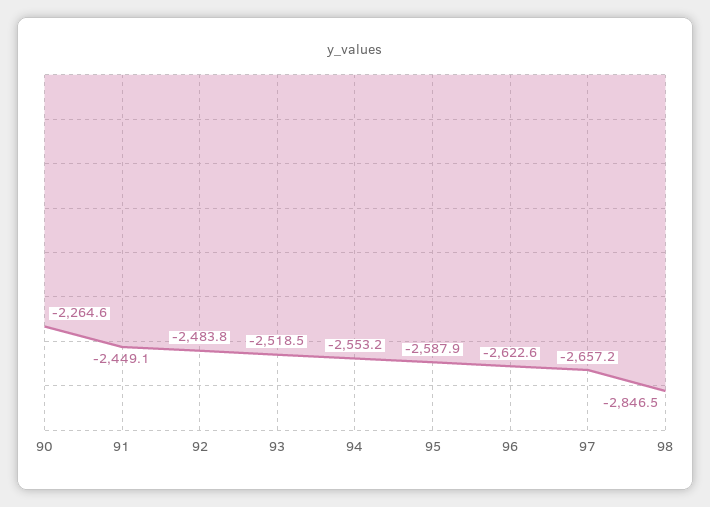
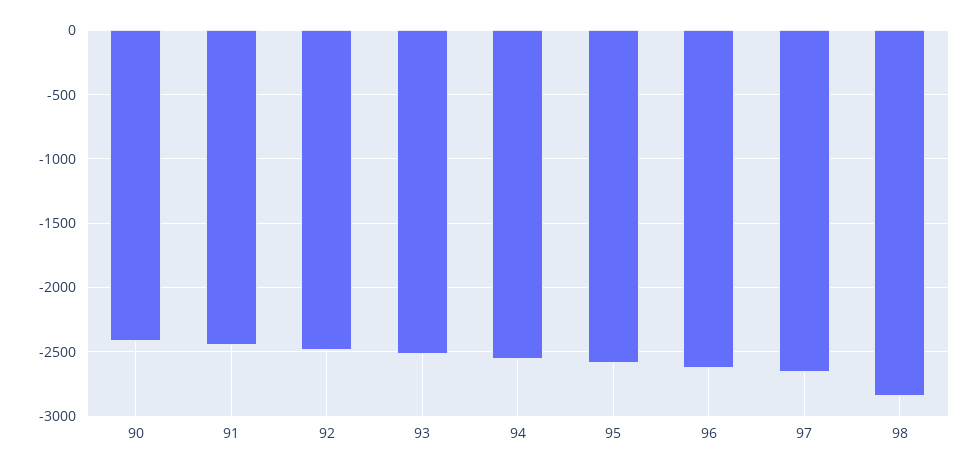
90: -2264.6 -> -2400

